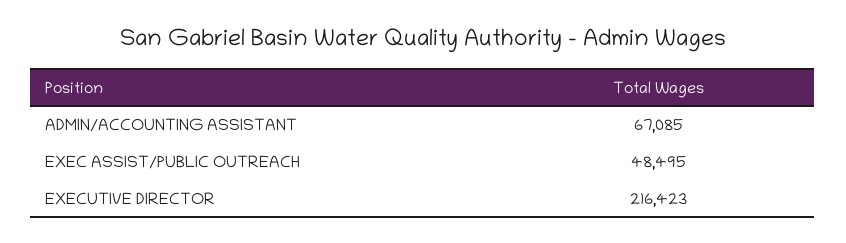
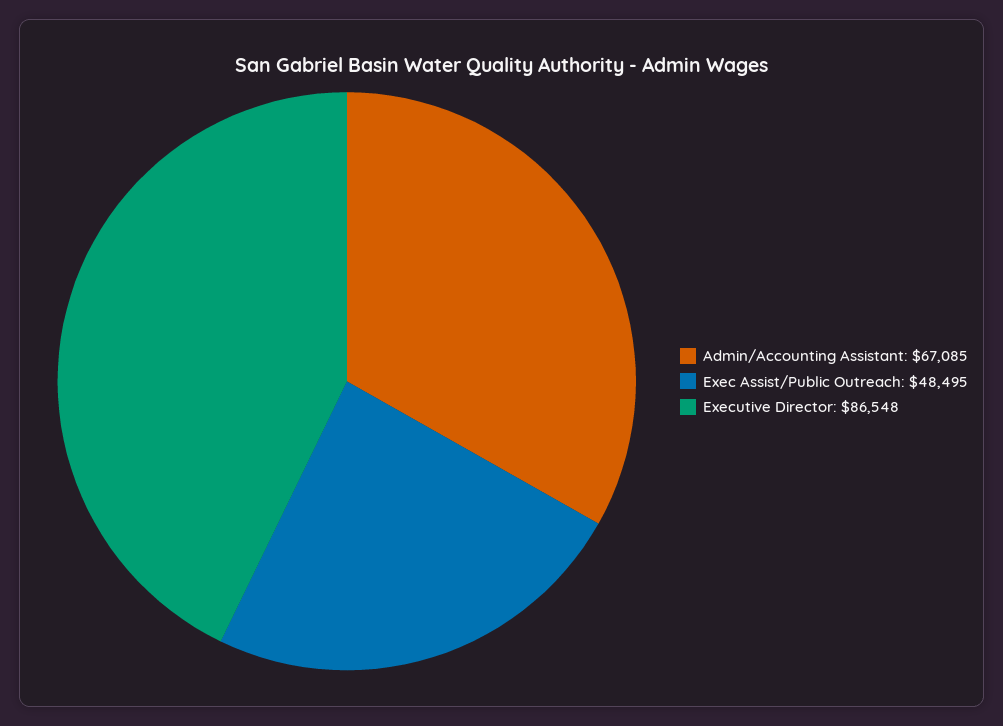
EXECUTIVE DIRECTOR: 216423 -> 86548

